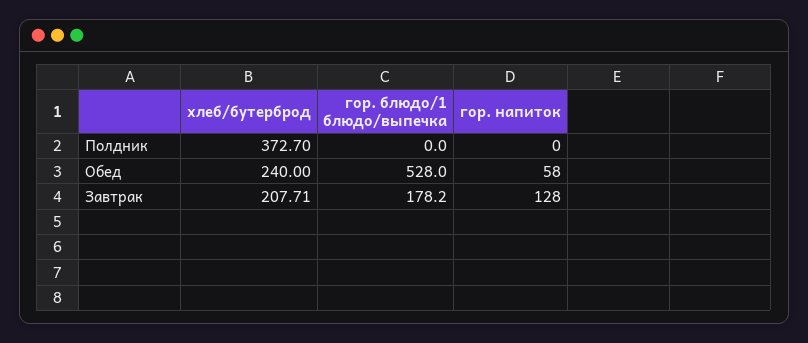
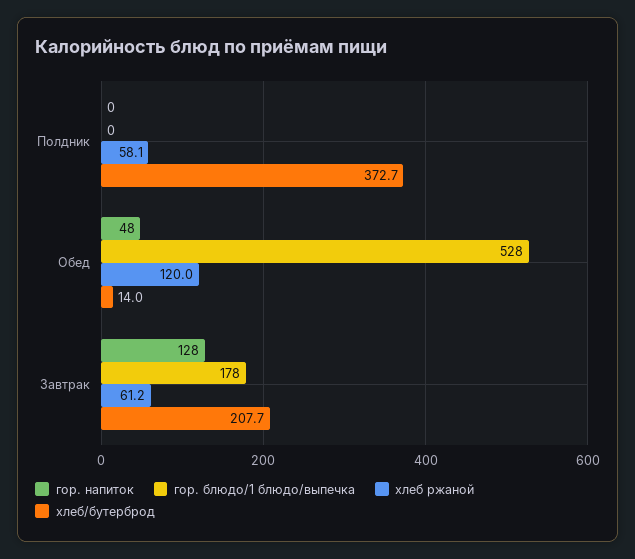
хлеб/бутерброд, Обед: 240 -> 14
гор. напиток, Обед: 58 -> 48
хлеб ржаной, Полдник: none -> 58.1
хлеб ржаной, Обед: none -> 120
хлеб ржаной, Завтрак: none -> 61.2

